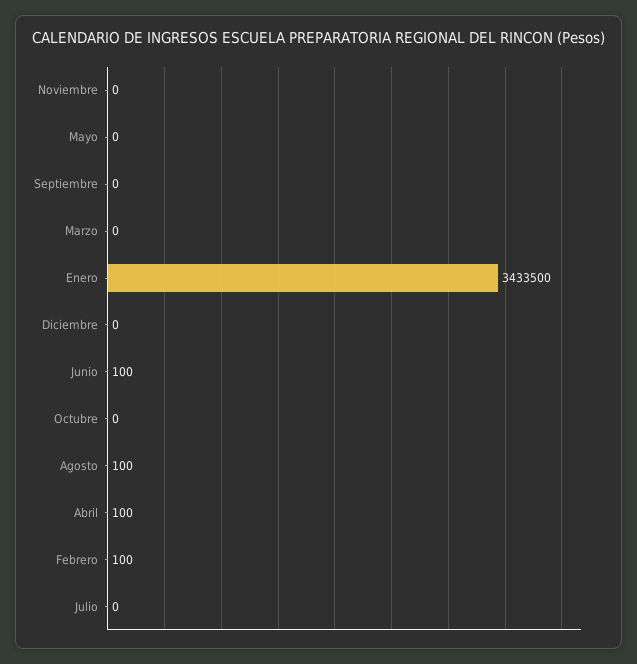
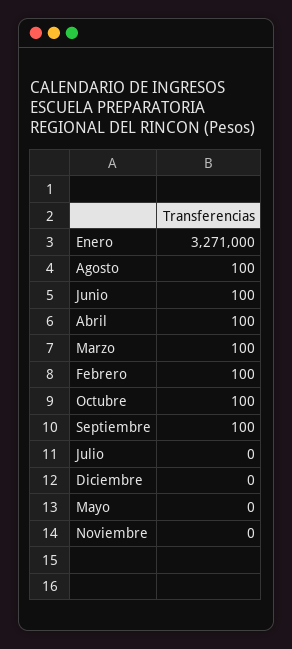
Septiembre: 0 -> 100
Marzo: 0 -> 100
Enero: 3433500 -> 3271000
Octubre: 0 -> 100

